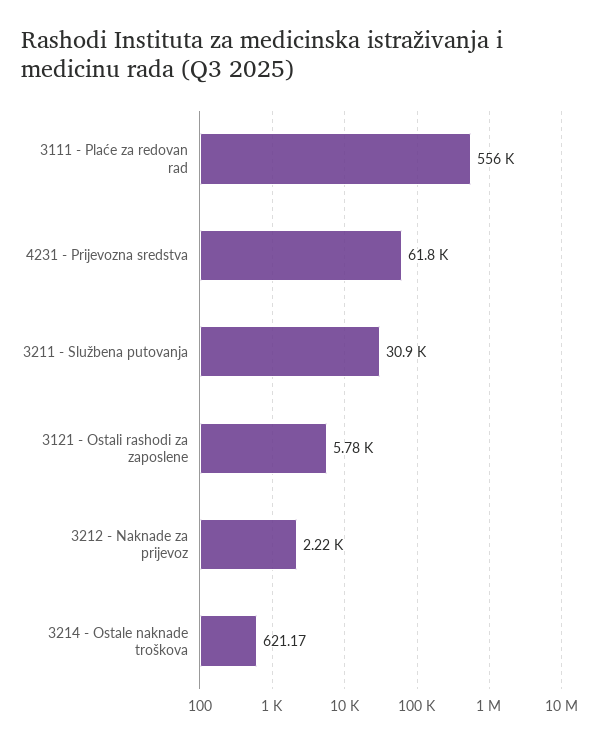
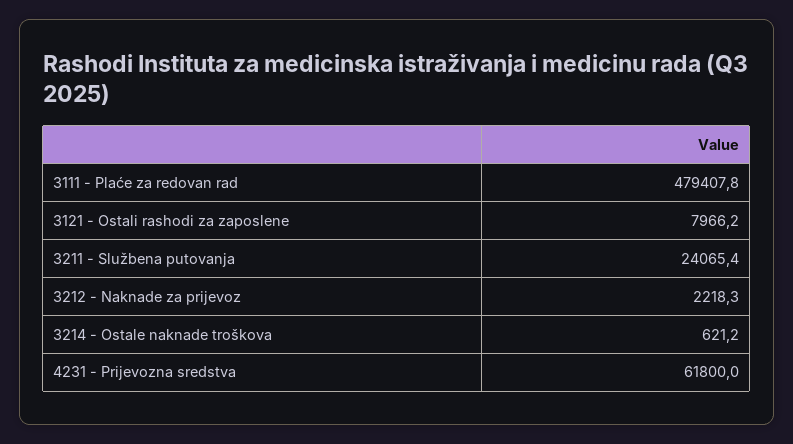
3111 - Plaće za redovan rad: 556000 -> 479407.8
3211 - Službena putovanja: 30900 -> 24065.4
3121 - Ostali rashodi za zaposlene: 5780 -> 7966.2

